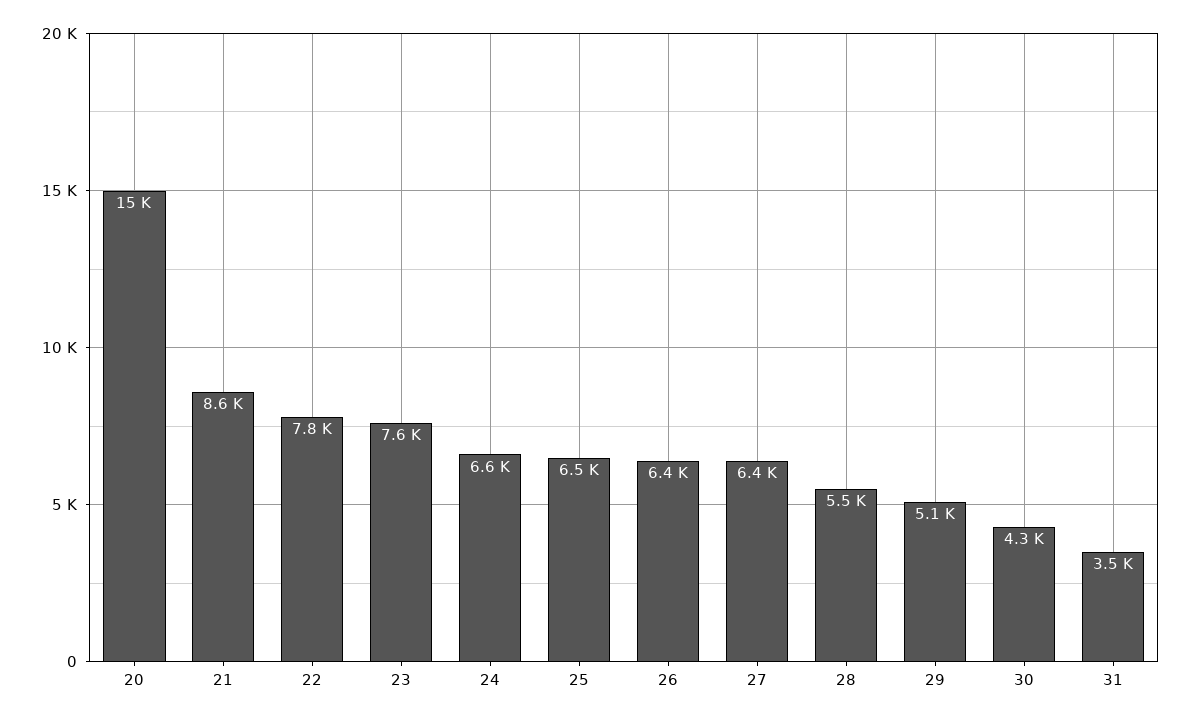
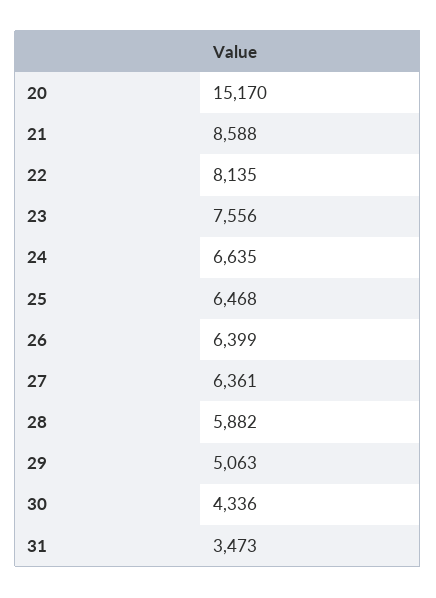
22: 7800 -> 8135
28: 5500 -> 5882

